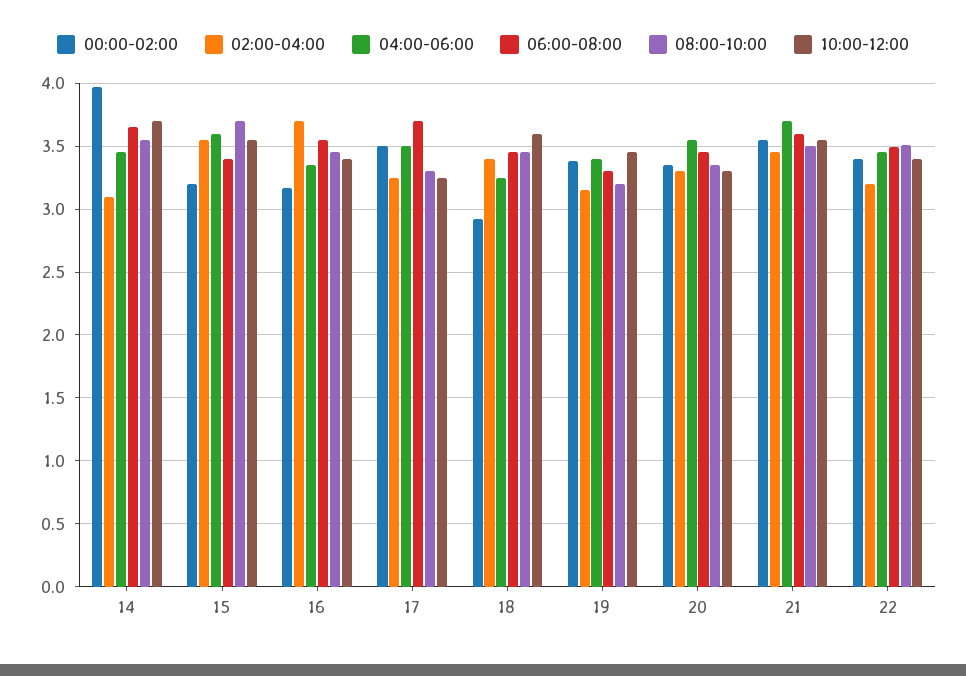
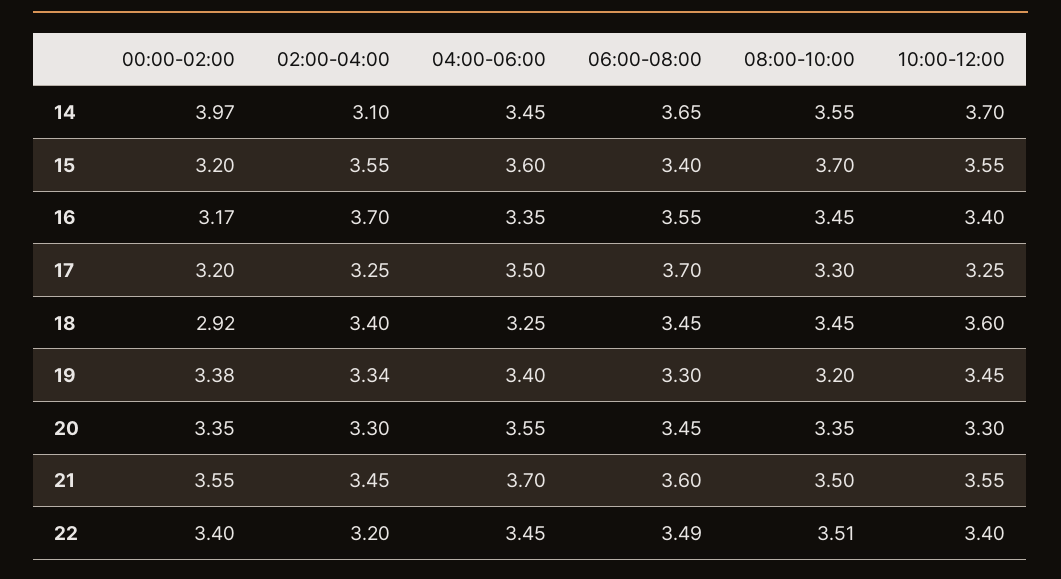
00:00-02:00, 17: 3.5 -> 3.2
02:00-04:00, 19: 3.15 -> 3.34

